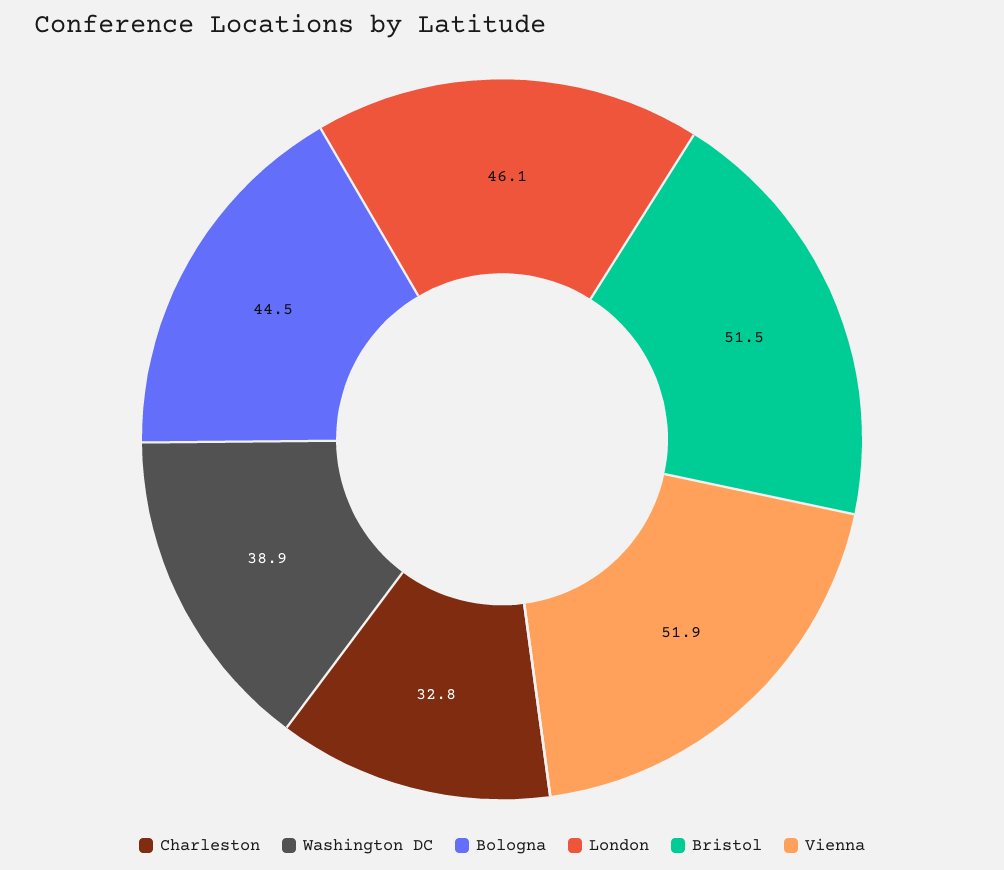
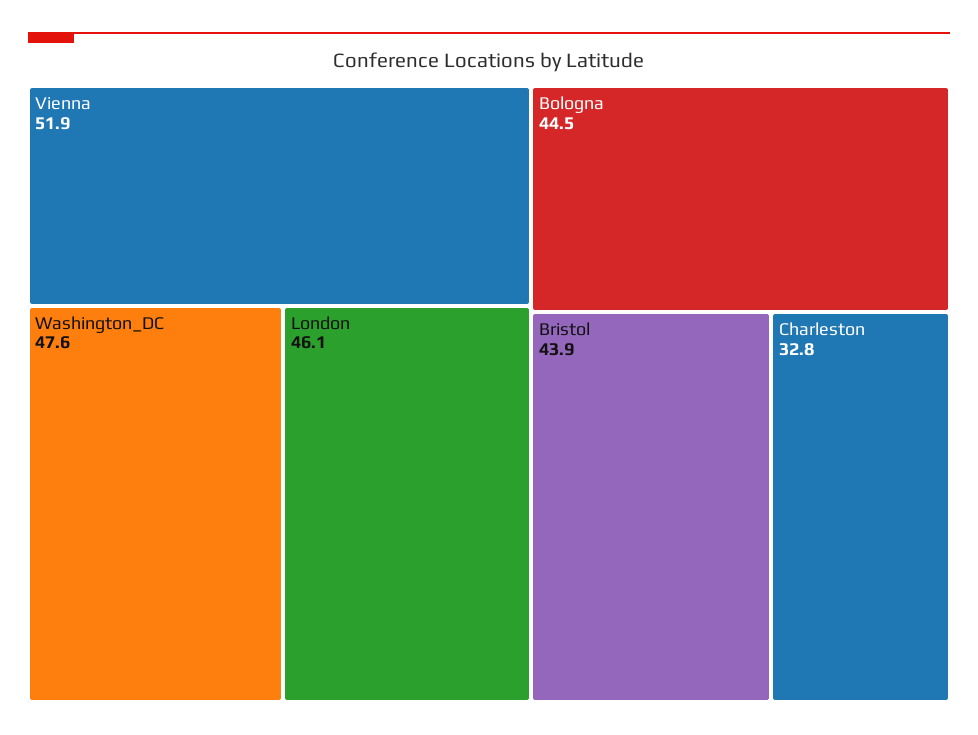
Washington DC: 38.9 -> 47.6
Bristol: 51.5 -> 43.9

